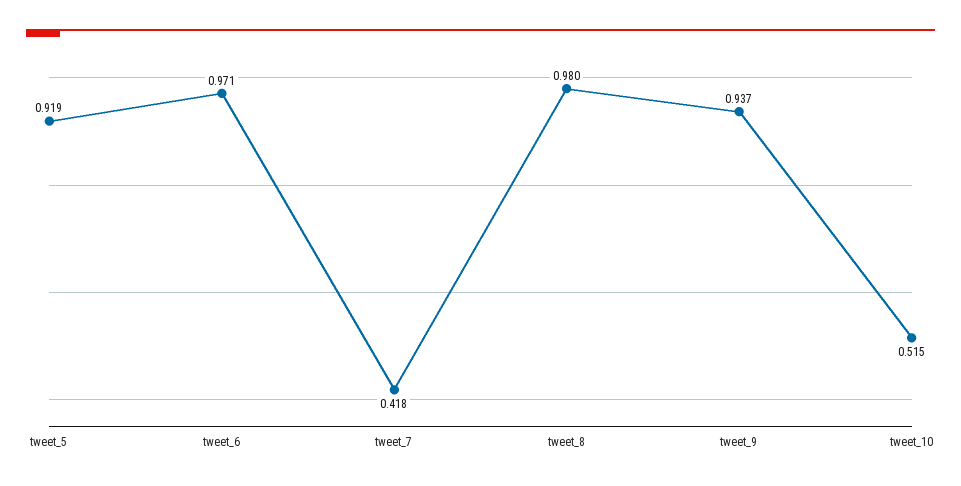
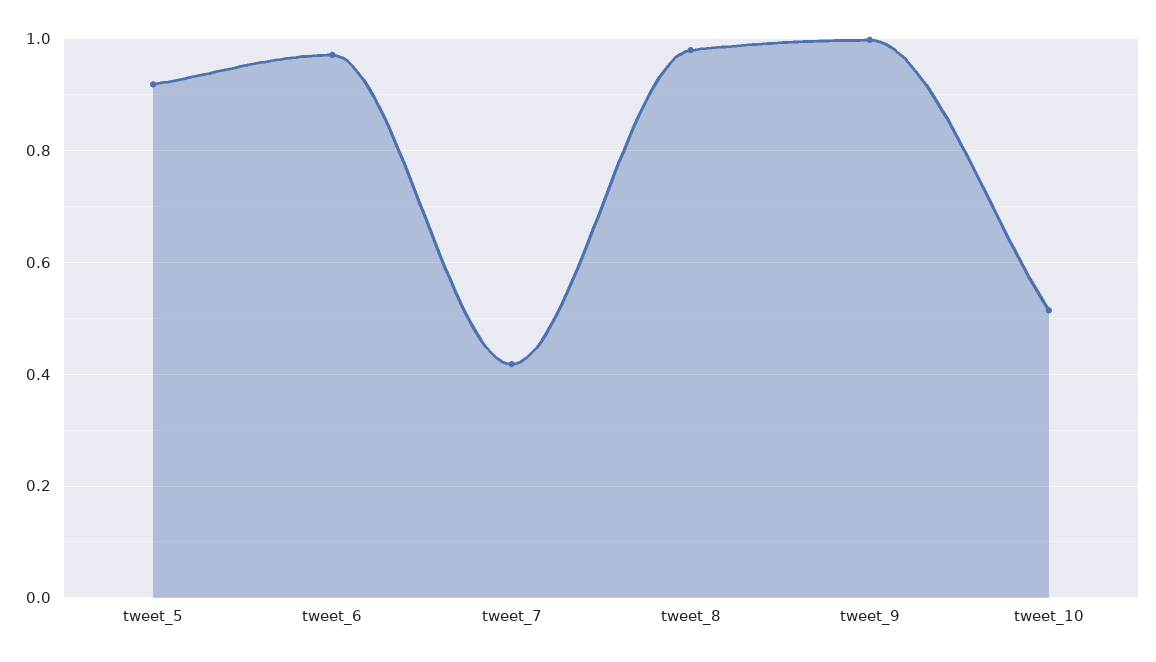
tweet_9: 0.937 -> 1

